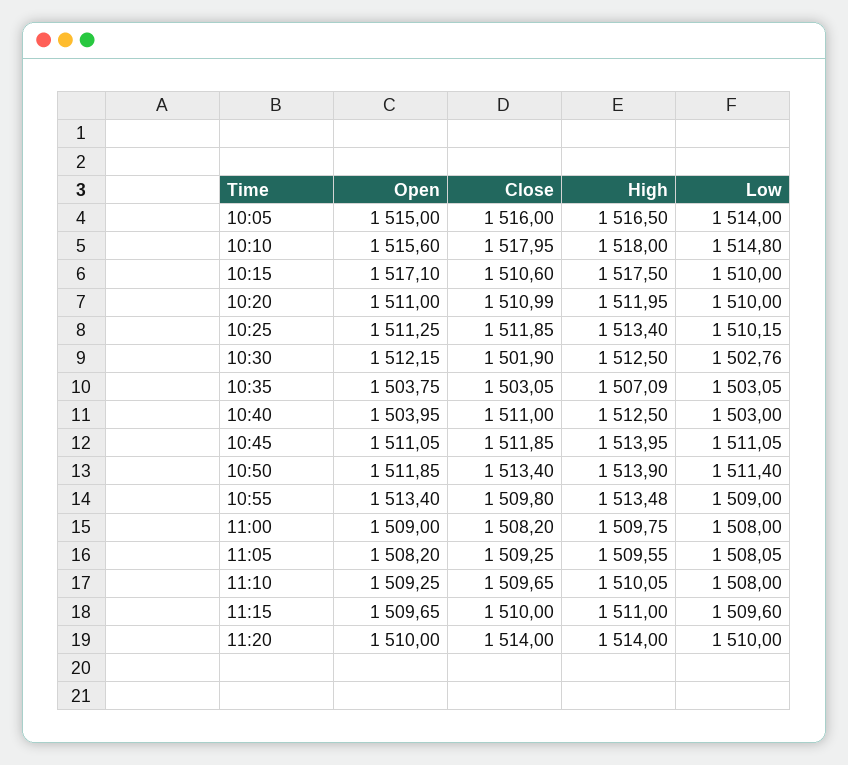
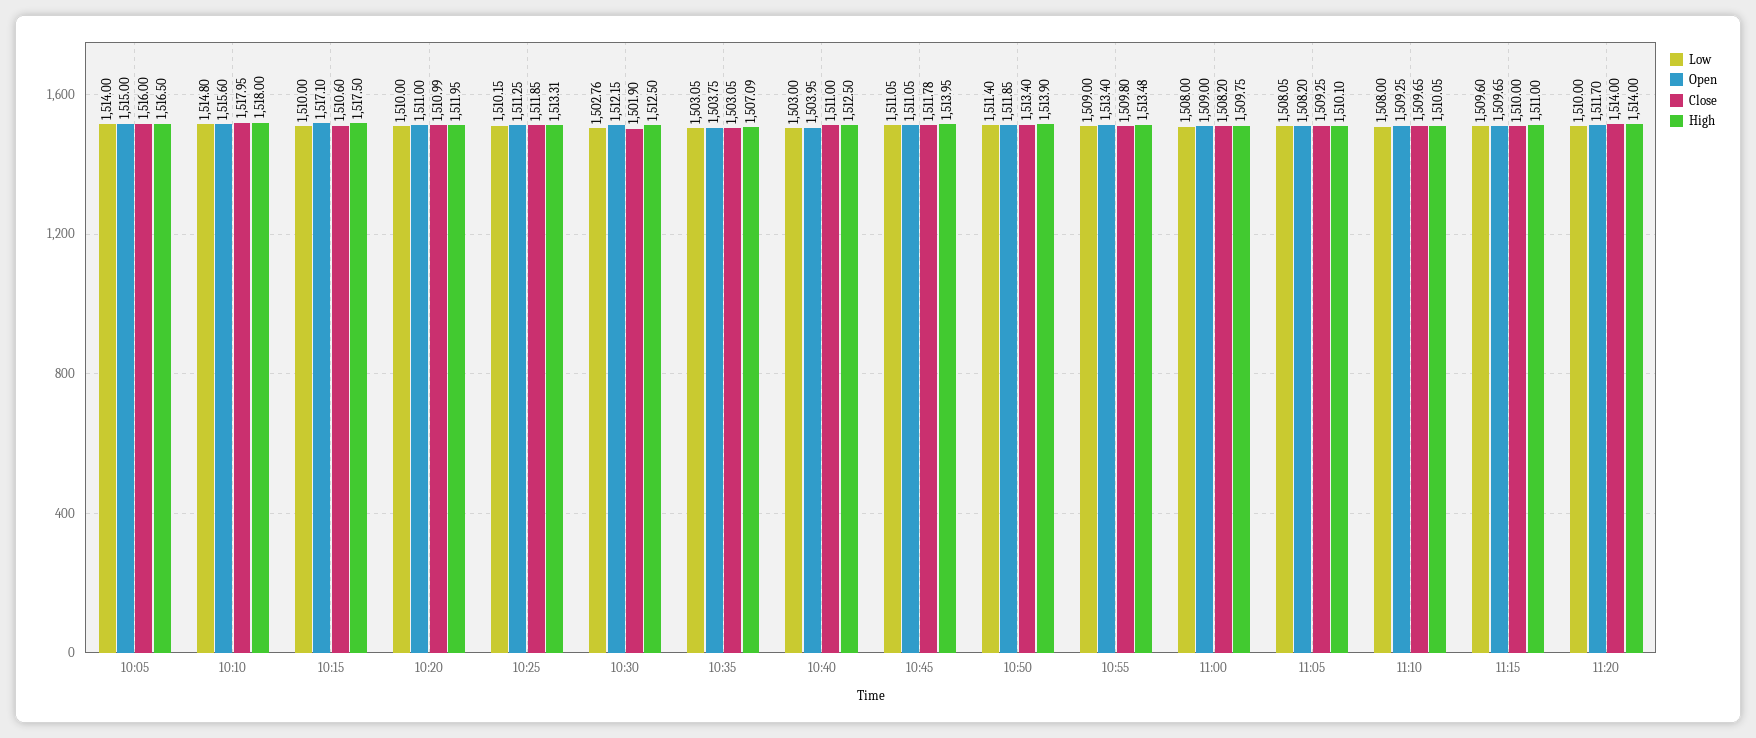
High, 10:25: 1513.4 -> 1513.31
Close, 10:45: 1511.85 -> 1511.78
High, 11:05: 1509.55 -> 1510.1
Open, 11:20: 1510 -> 1511.7

